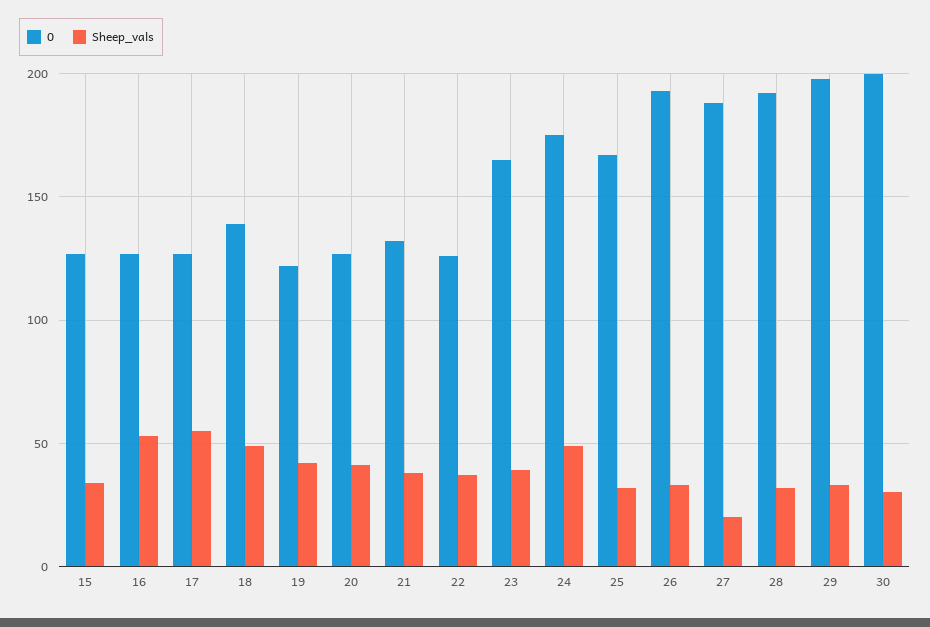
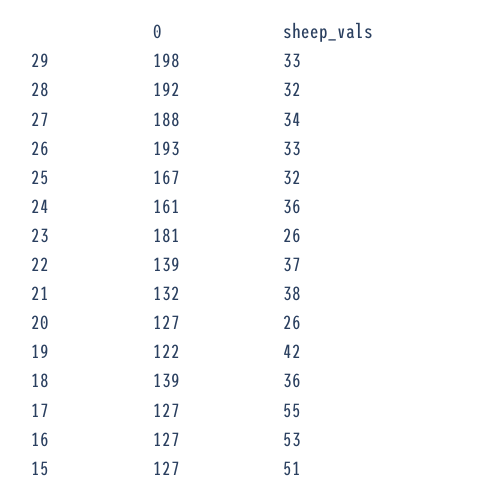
Sheep_vals, 15: 35 -> 51
Sheep_vals, 18: 50 -> 36
Sheep_vals, 20: 40 -> 26
0, 22: 125 -> 139
0, 23: 165 -> 181
Sheep_vals, 23: 40 -> 26
0, 24: 175 -> 161
Sheep_vals, 24: 50 -> 36
Sheep_vals, 27: 20 -> 34
0, 30: 200 -> none
Sheep_vals, 30: 30 -> none

